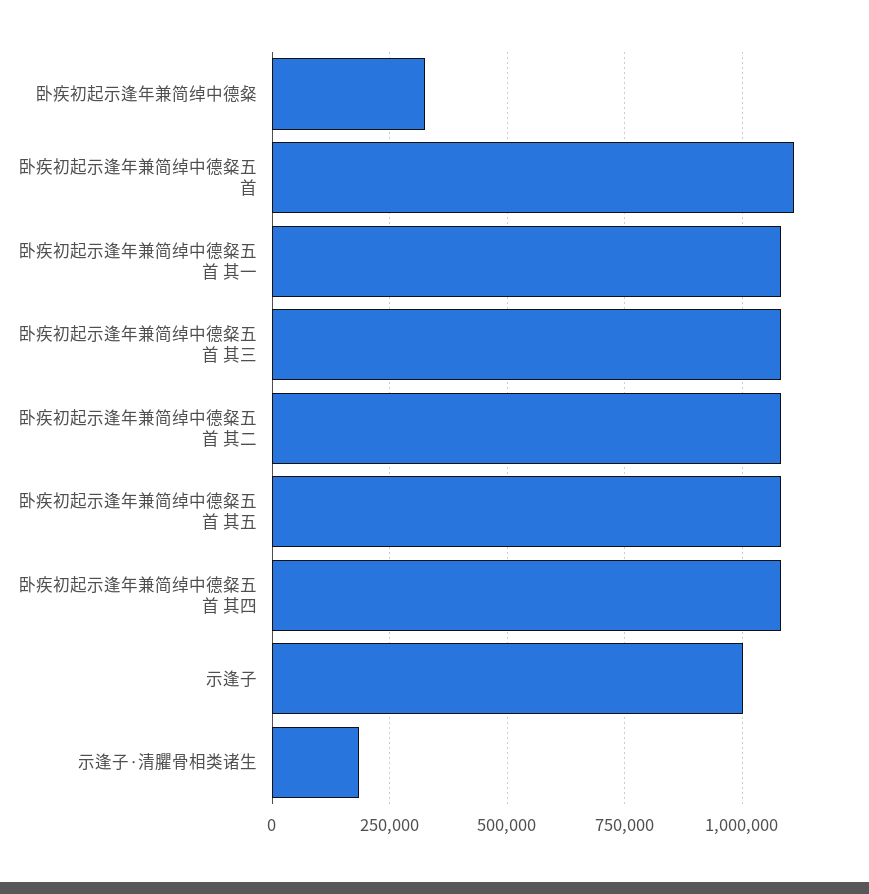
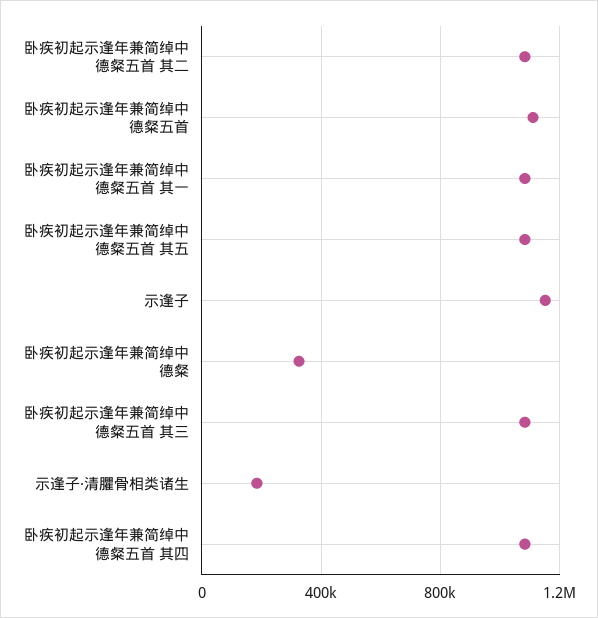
示逢子: 1000000 -> 1150000

